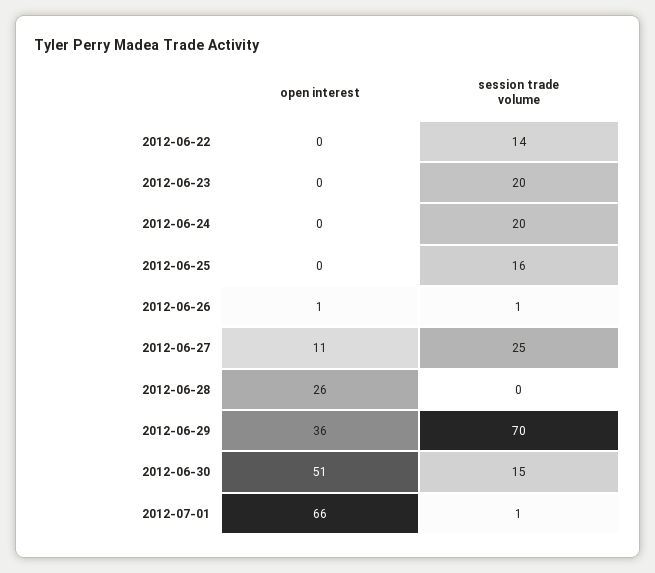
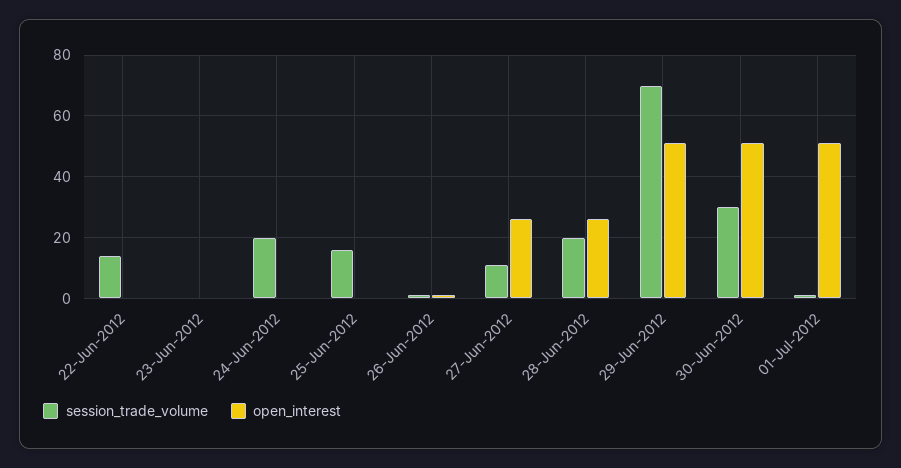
session trade volume, 2012-06-23: 20 -> 0
open interest, 2012-06-27: 11 -> 25
session trade volume, 2012-06-27: 25 -> 10
session trade volume, 2012-06-28: 0 -> 20
open interest, 2012-06-29: 36 -> 50
session trade volume, 2012-06-30: 15 -> 30
open interest, 2012-07-01: 66 -> 50

